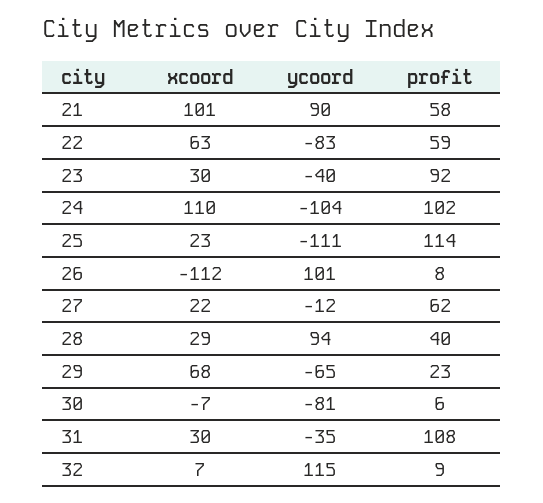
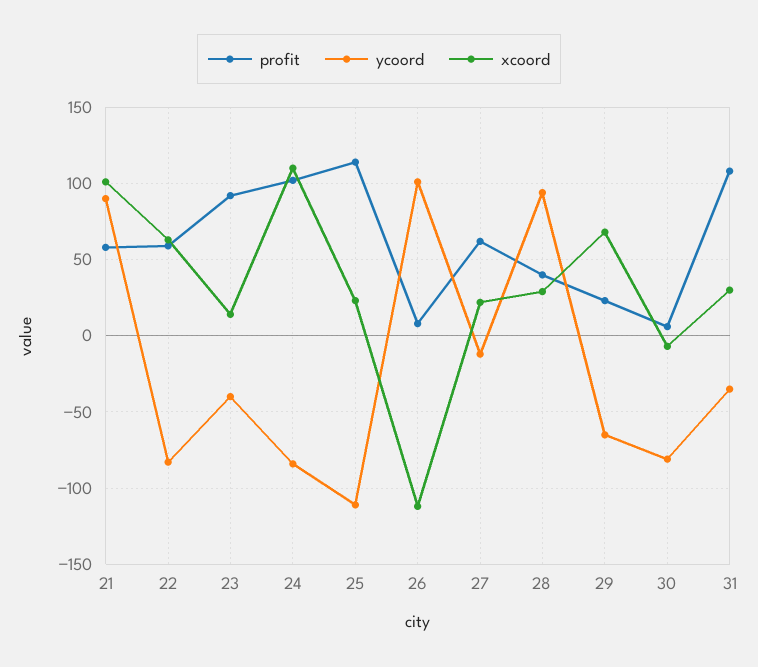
xcoord, 23: 30 -> 15
ycoord, 24: -104 -> -85
xcoord, 32: 7 -> none
ycoord, 32: 115 -> none
profit, 32: 9 -> none

